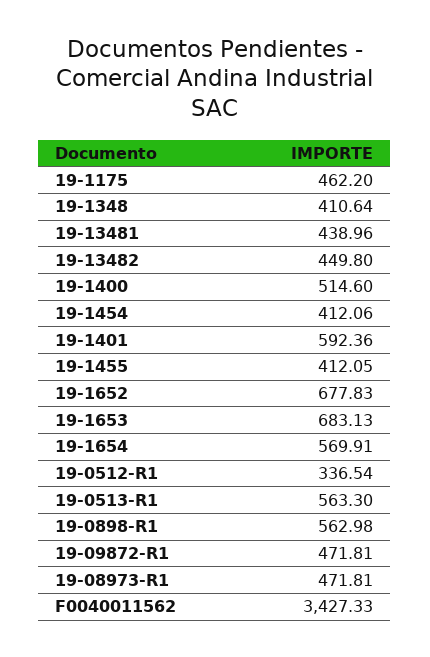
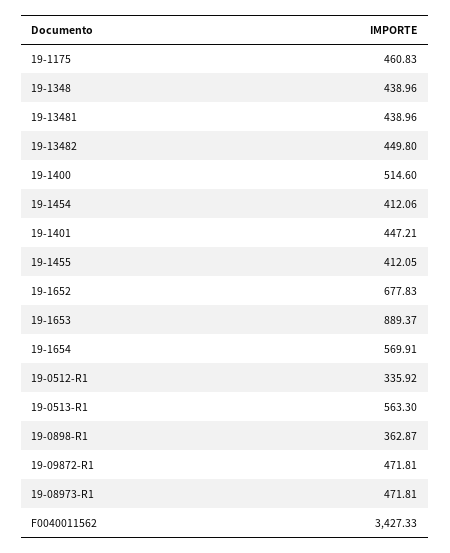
19-1175: 462.2 -> 460.83
19-1348: 410.64 -> 438.96
19-1401: 592.36 -> 447.21
19-1653: 683.13 -> 889.37
19-0512-R1: 336.54 -> 335.92
19-0898-R1: 562.98 -> 362.87

